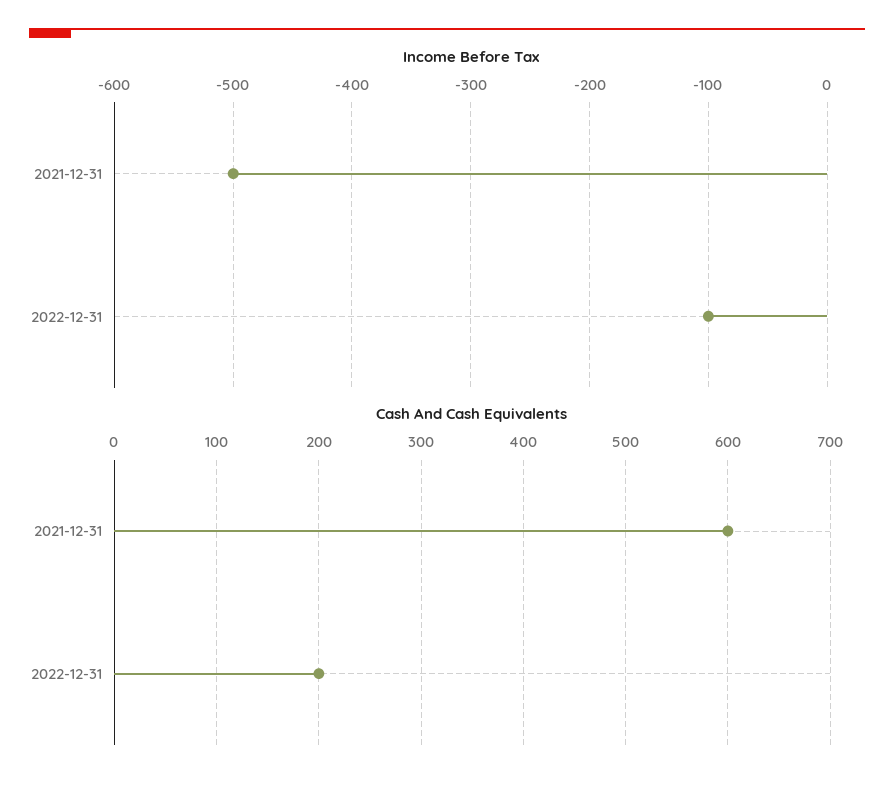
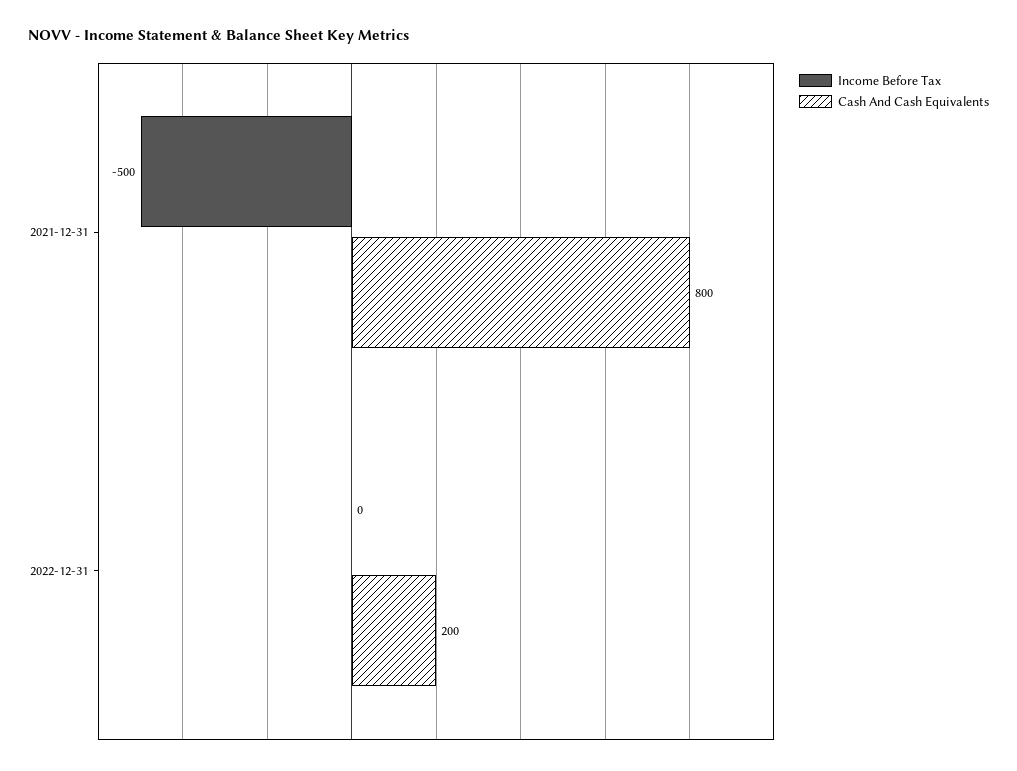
Income Before Tax, 2022-12-31: -100 -> 0
Cash And Cash Equivalents, 2021-12-31: 600 -> 800

